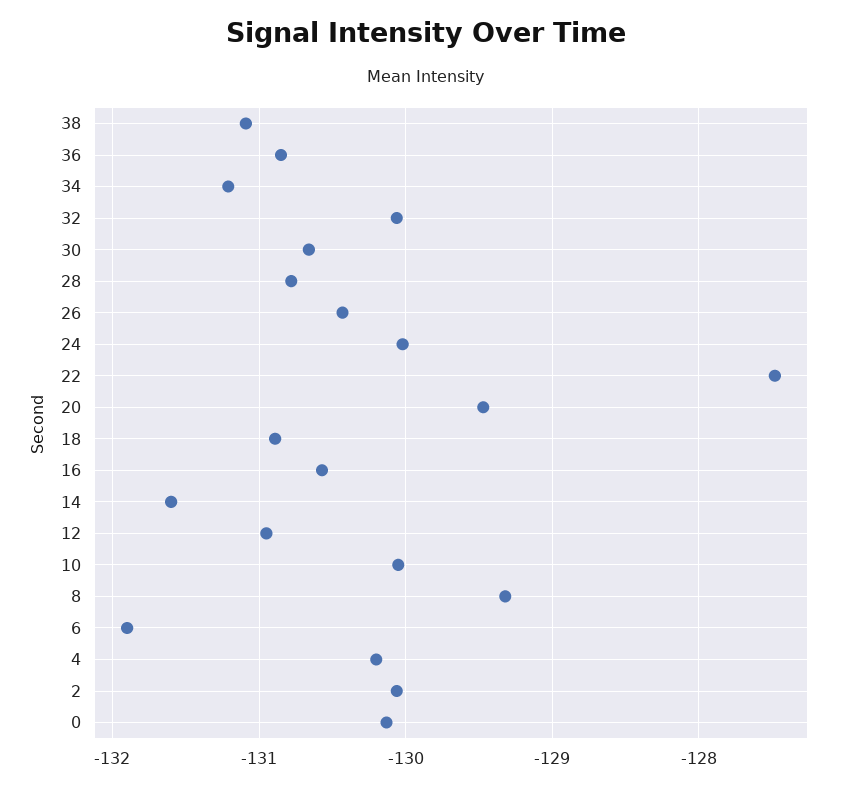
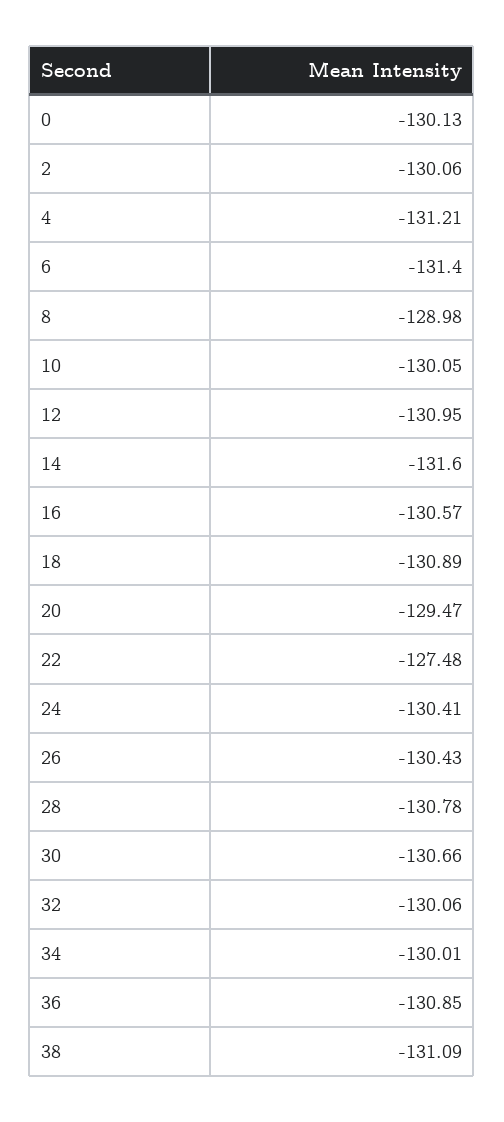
34: -131.2 -> -130.01
24: -130 -> -130.41
8: -129.3 -> -128.98
6: -131.9 -> -131.4
4: -130.2 -> -131.21

